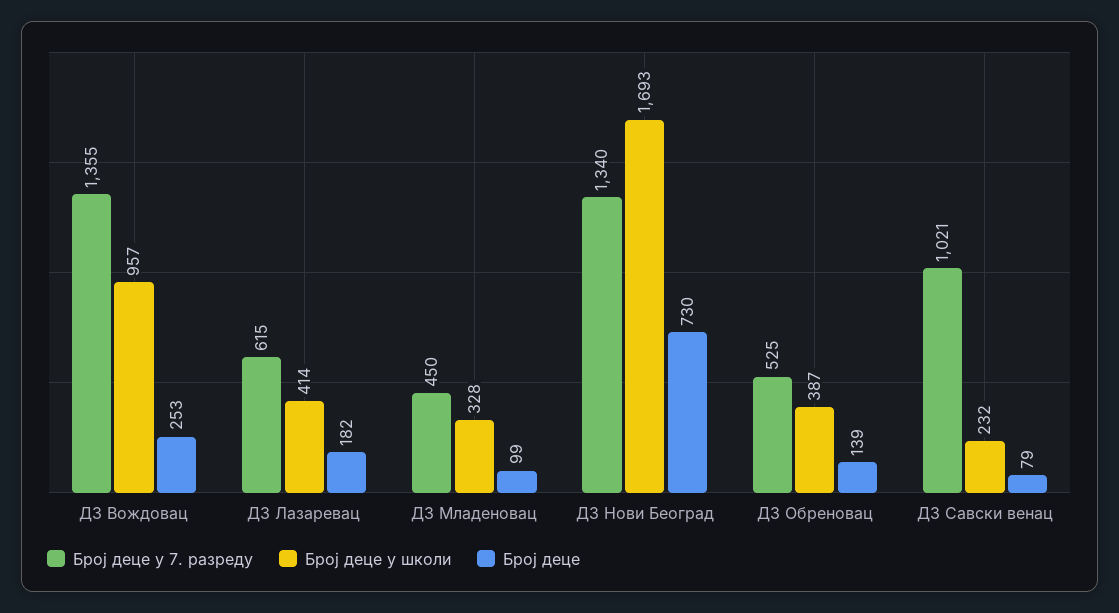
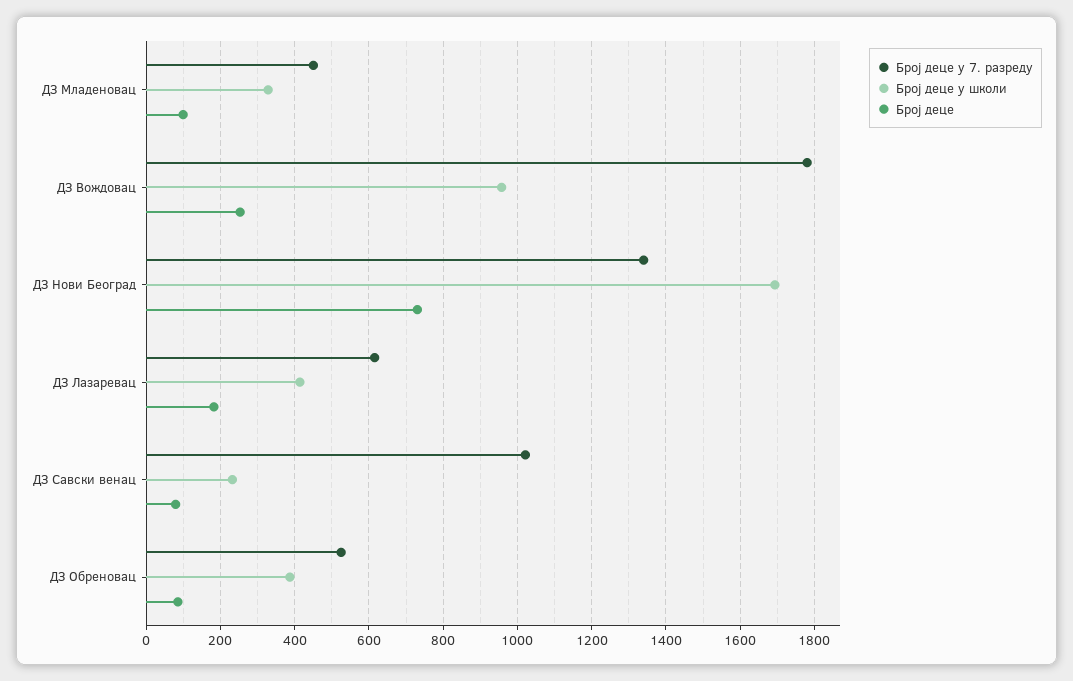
Број деце у 7. разреду, ДЗ Вождовац: 1355 -> 1780
Број деце, ДЗ Обреновац: 139 -> 80

